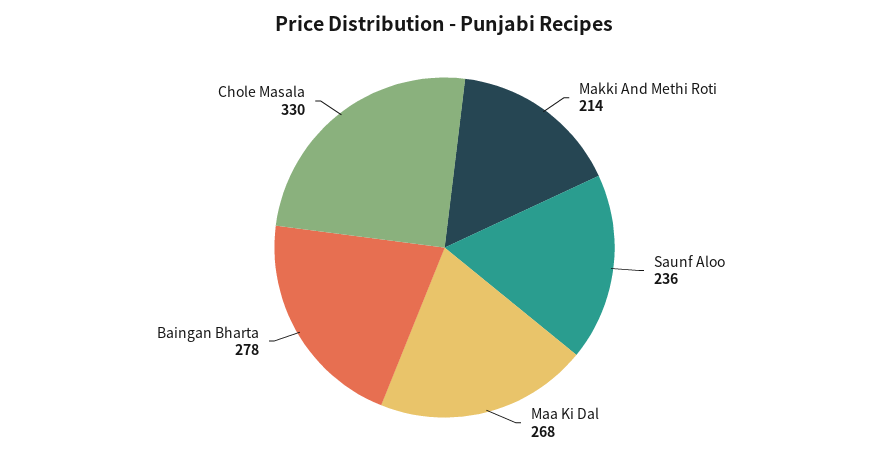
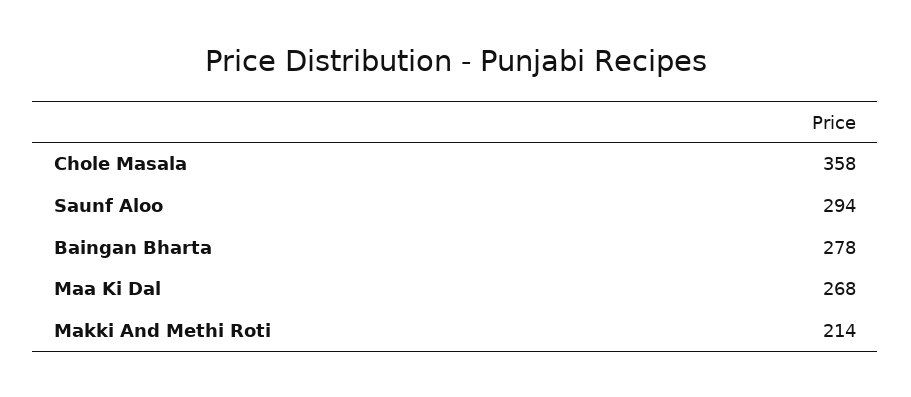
Saunf Aloo: 236 -> 294
Chole Masala: 330 -> 358

